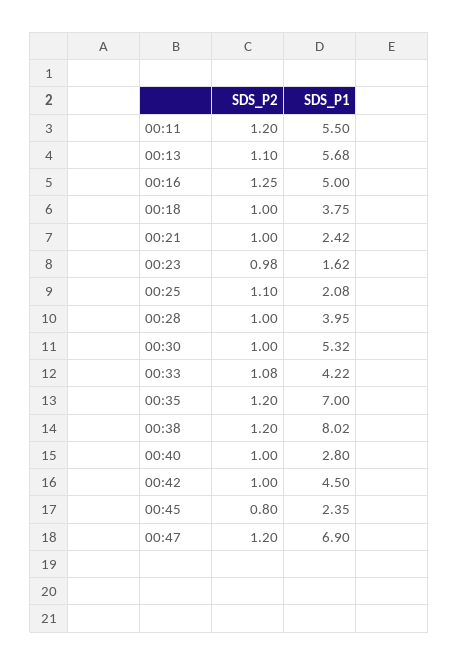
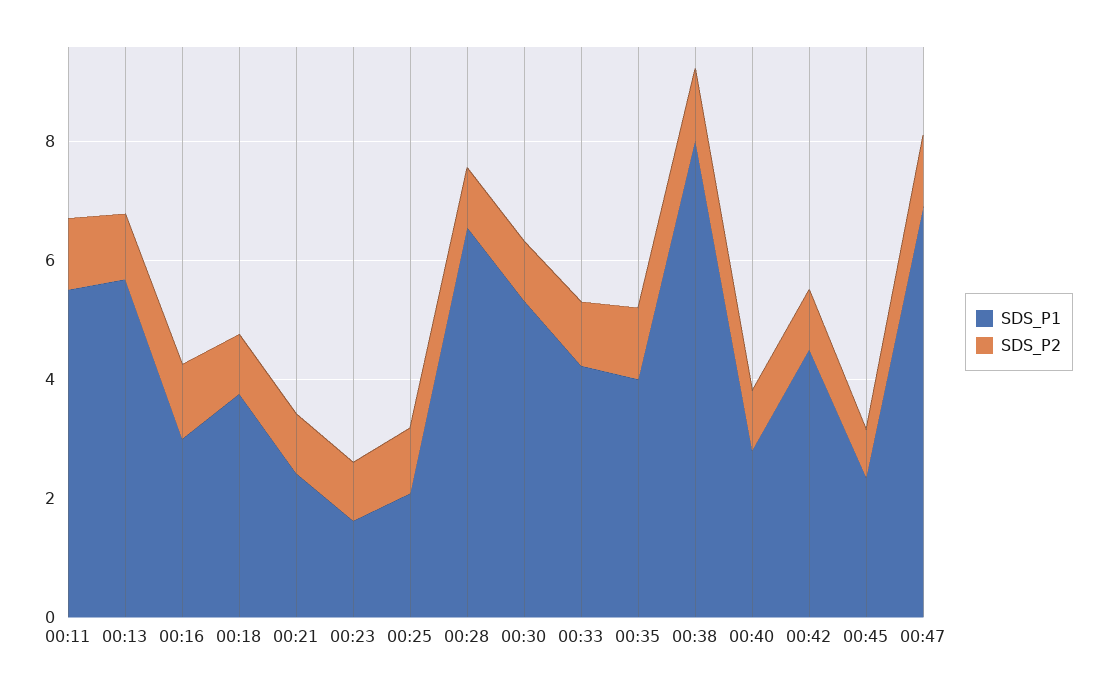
SDS_P1, 00:16: 5 -> 3
SDS_P1, 00:28: 3.95 -> 6.5
SDS_P1, 00:35: 7 -> 4

